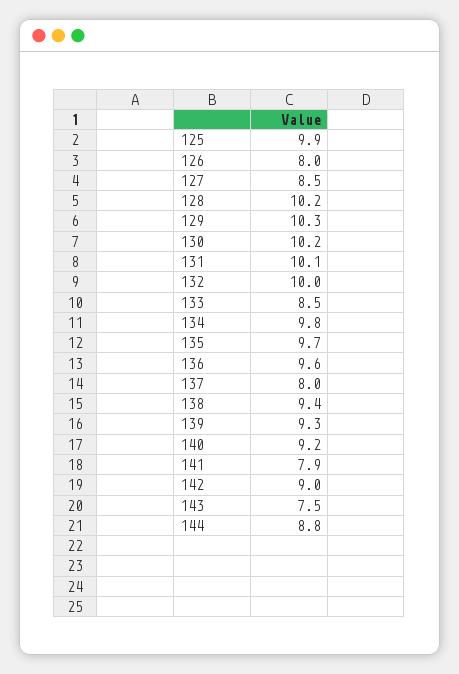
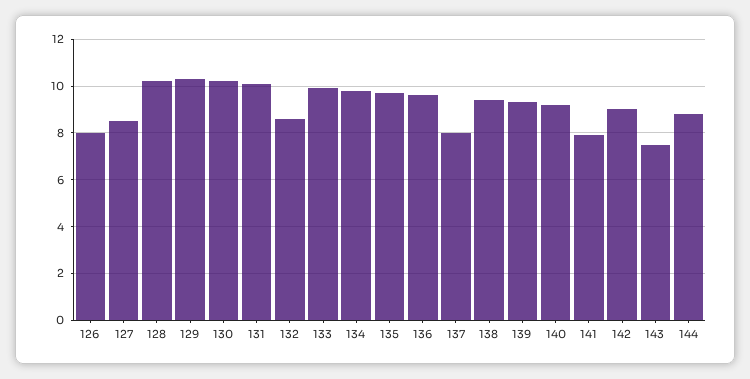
125: 9.9 -> none
132: 10 -> 8.5
133: 8.5 -> 10

